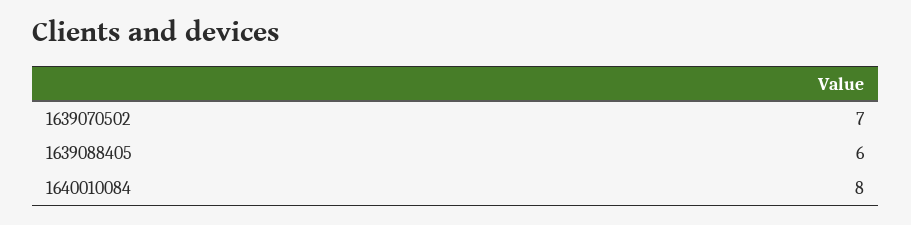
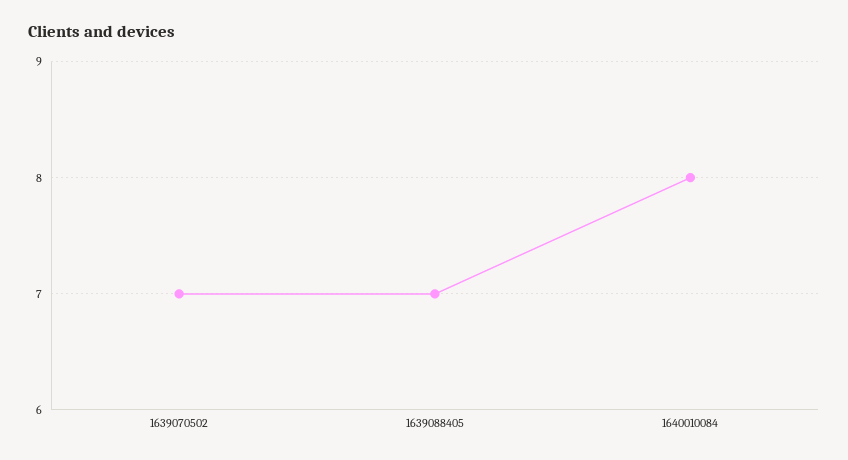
1639088405: 6 -> 7

